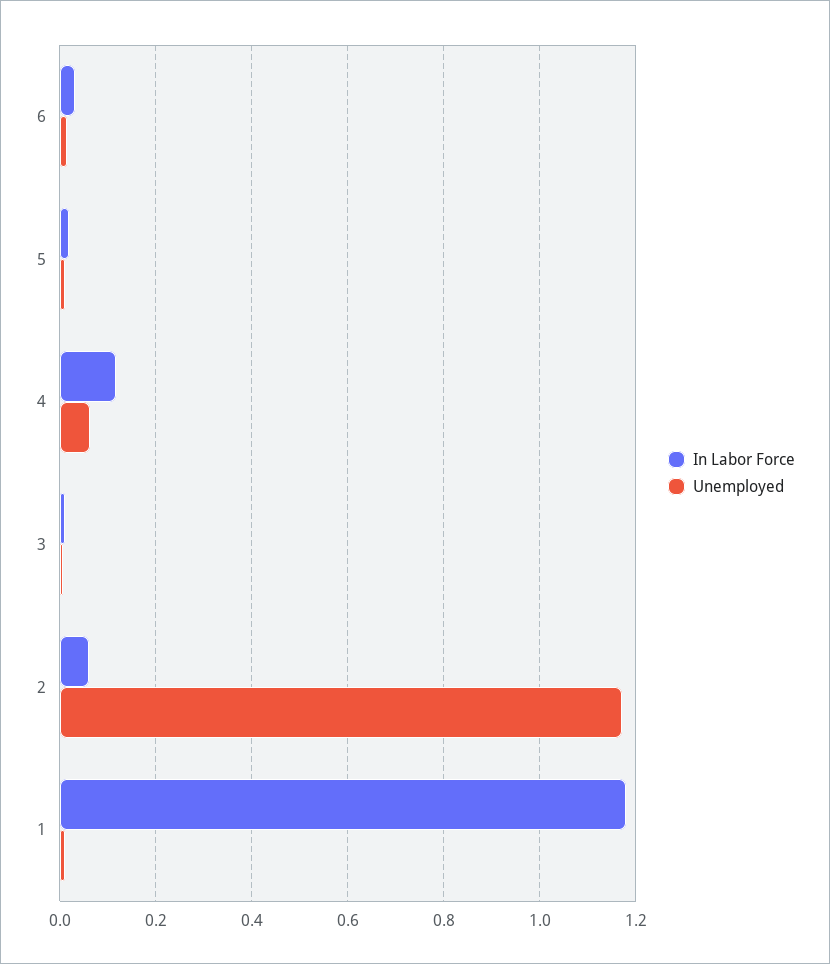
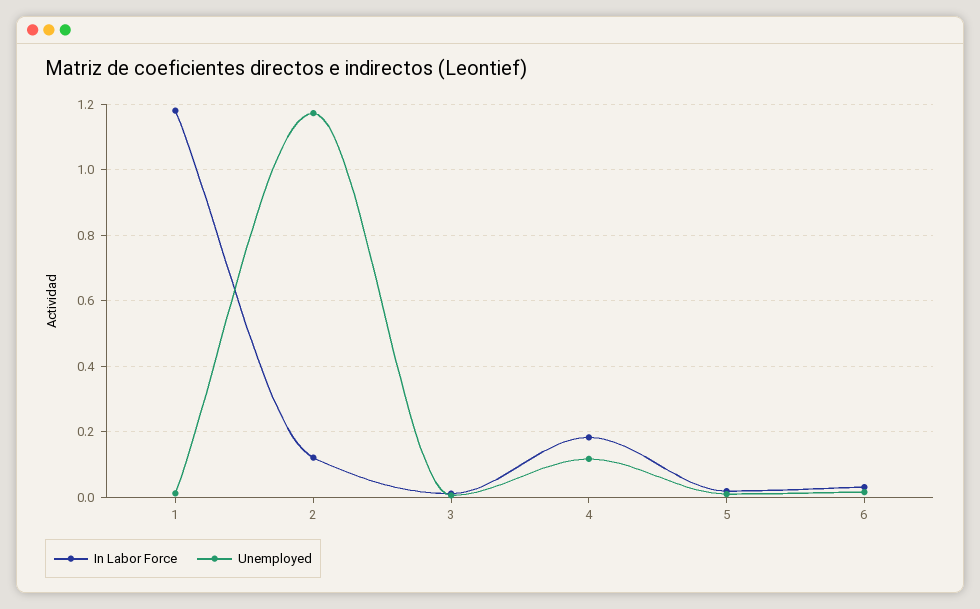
In Labor Force, 4: 0.12 -> 0.18
Unemployed, 4: 0.06 -> 0.12
In Labor Force, 2: 0.06 -> 0.12

